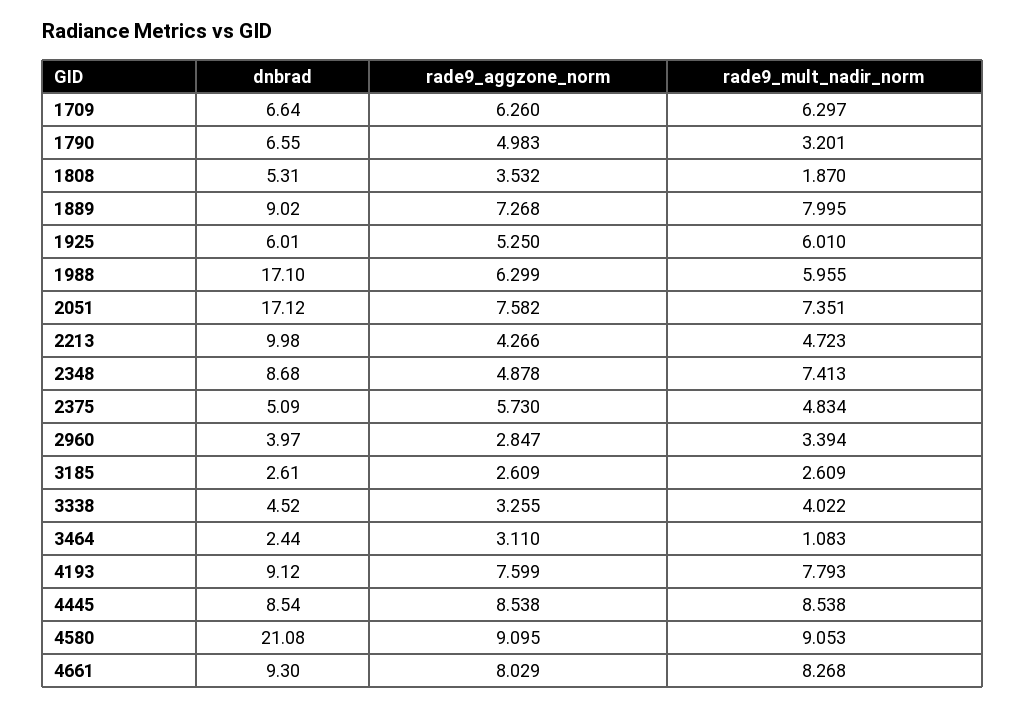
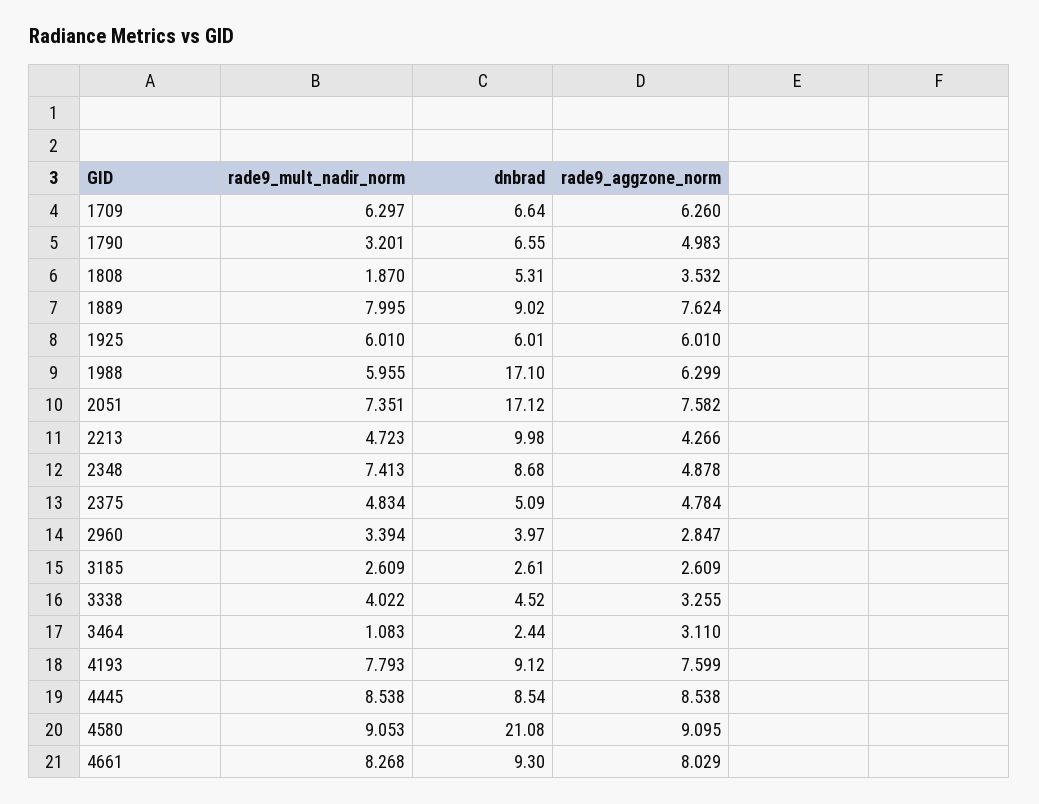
rade9_aggzone_norm, 1889: 7.268 -> 7.624
rade9_aggzone_norm, 1925: 5.25 -> 6.01
rade9_aggzone_norm, 2375: 5.73 -> 4.784

